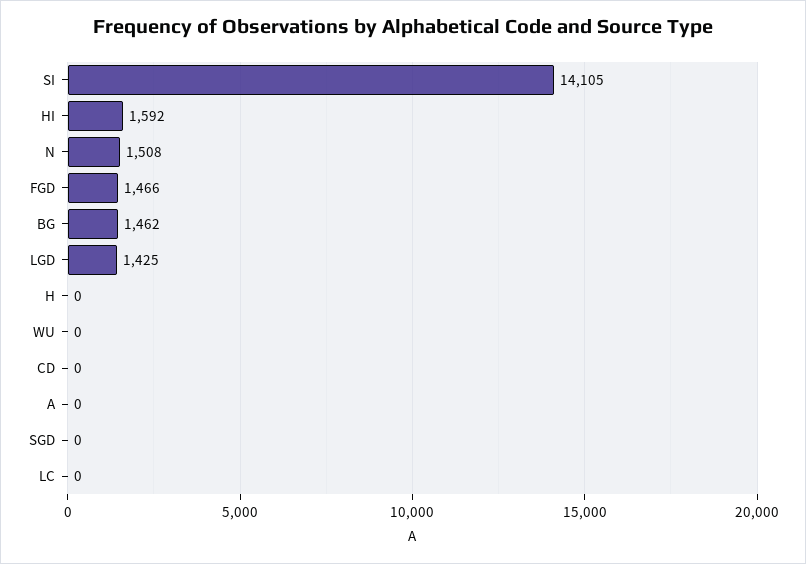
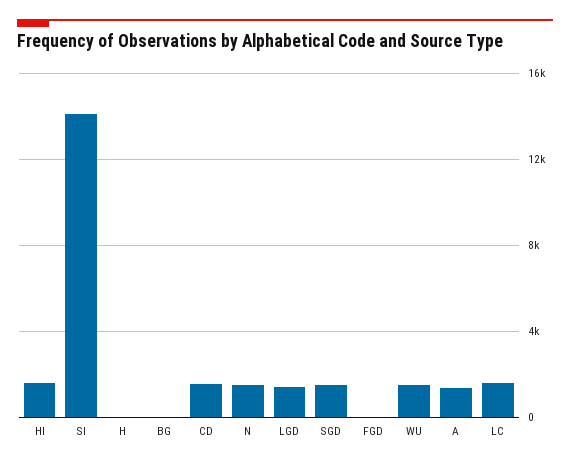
FGD: 1466 -> 0
BG: 1462 -> 0
WU: 0 -> 1500
CD: 0 -> 1500
A: 0 -> 1500
SGD: 0 -> 1500
LC: 0 -> 1500

